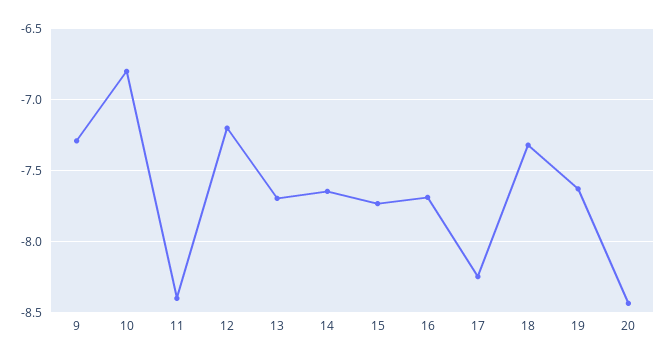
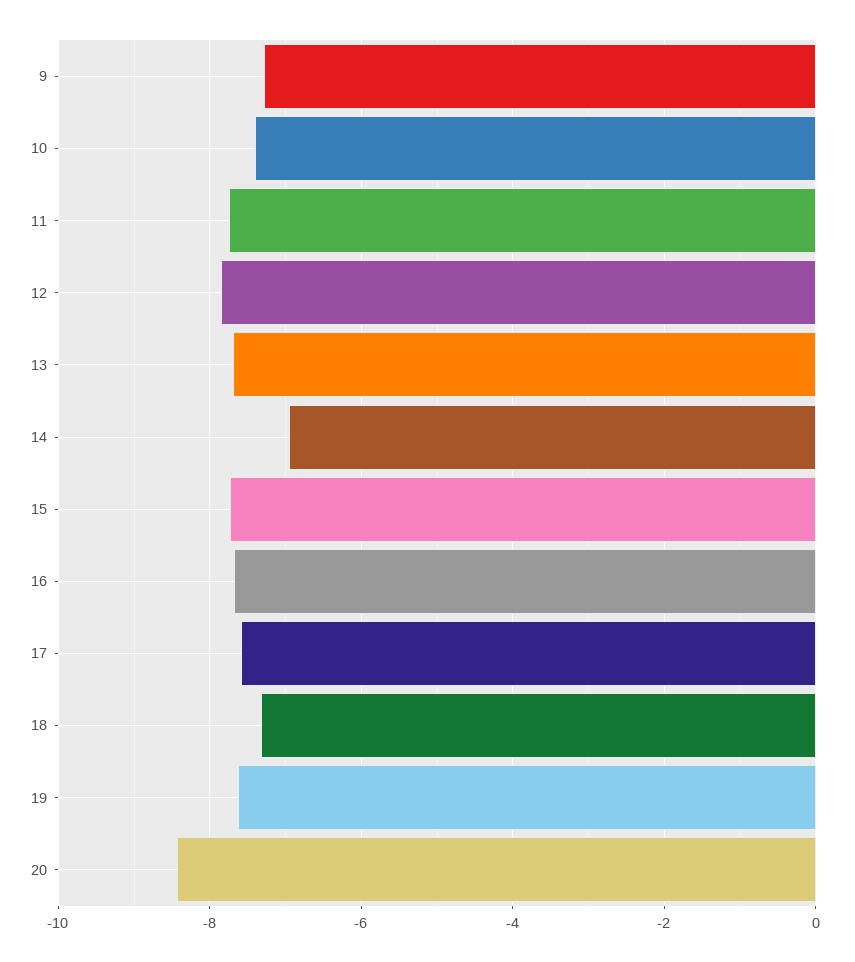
10: -6.8 -> -7.4
11: -8.4 -> -7.8
12: -7.2 -> -7.8
14: -7.65 -> -7
17: -8.25 -> -7.6

